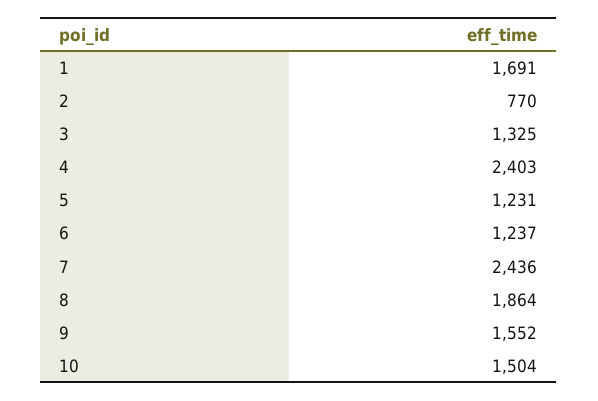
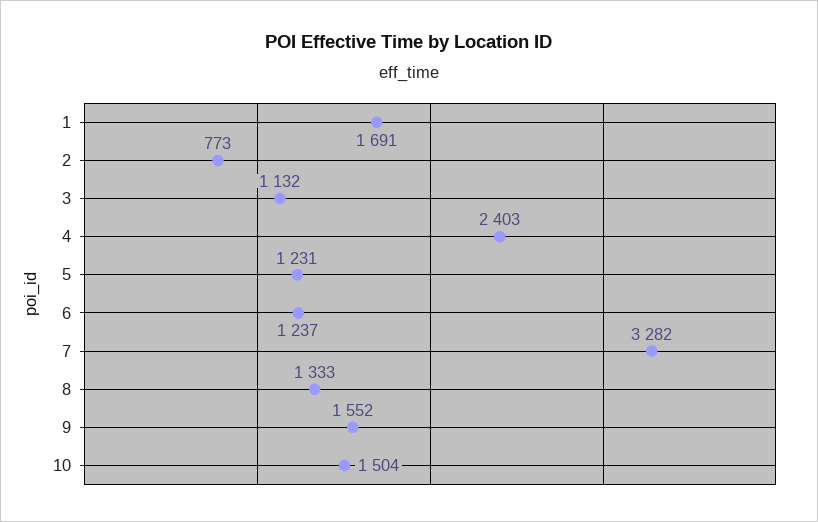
2: 770 -> 773
3: 1325 -> 1132
7: 2436 -> 3282
8: 1864 -> 1333

